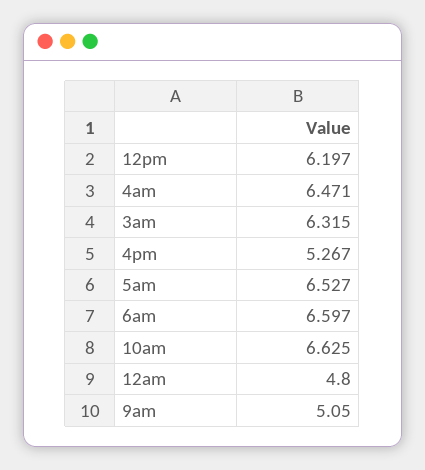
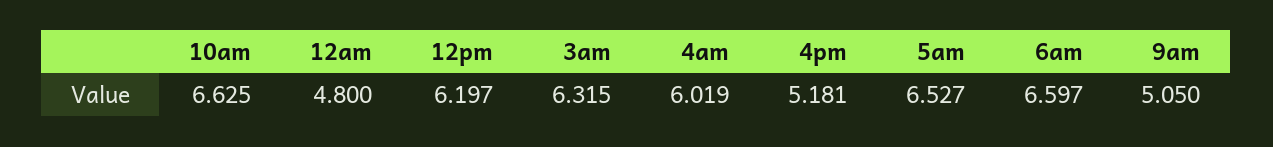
4am: 6.471 -> 6.019
4pm: 5.267 -> 5.181

